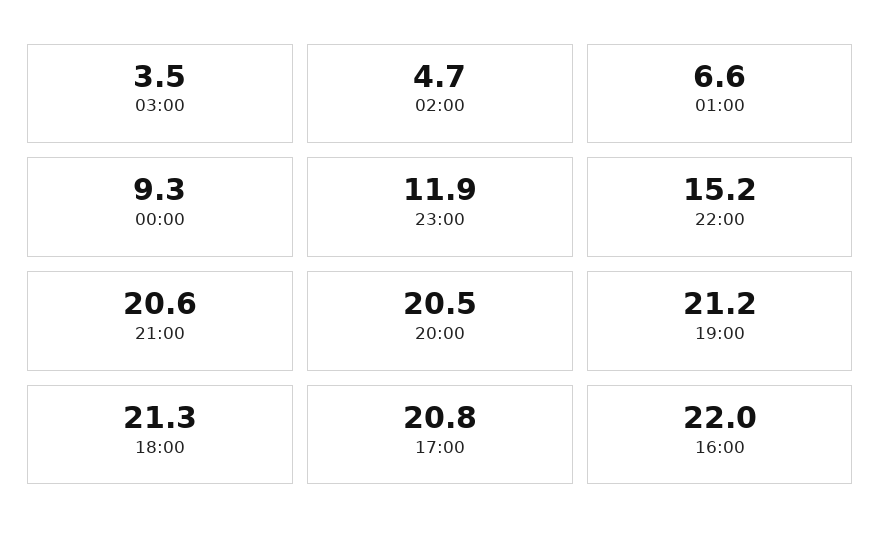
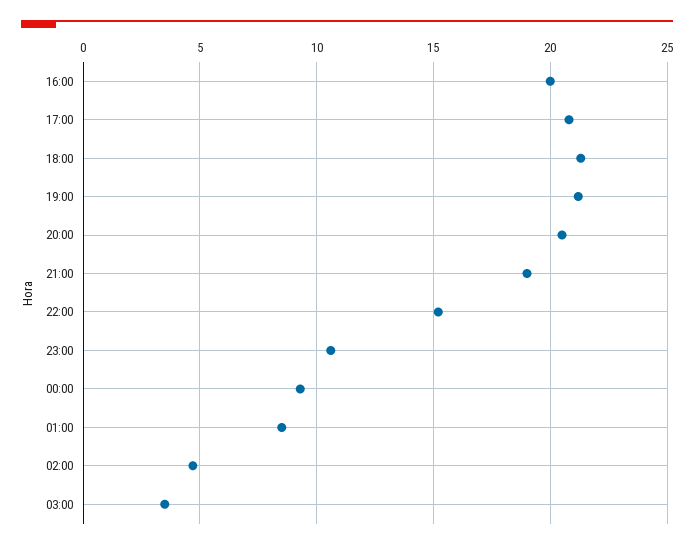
01:00: 6.6 -> 8.5
23:00: 11.9 -> 10.5
21:00: 20.6 -> 19
16:00: 22 -> 20

